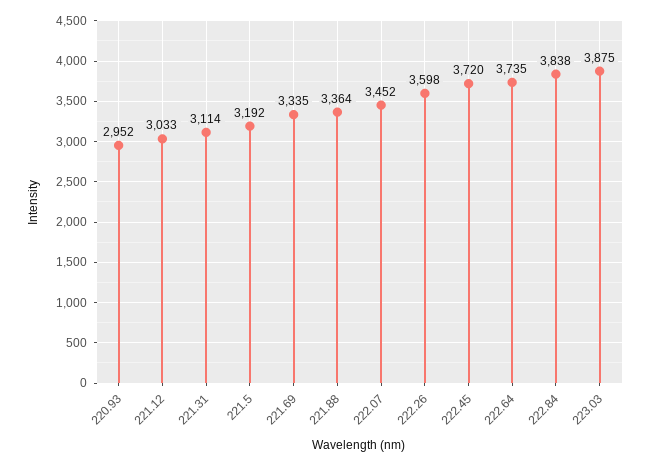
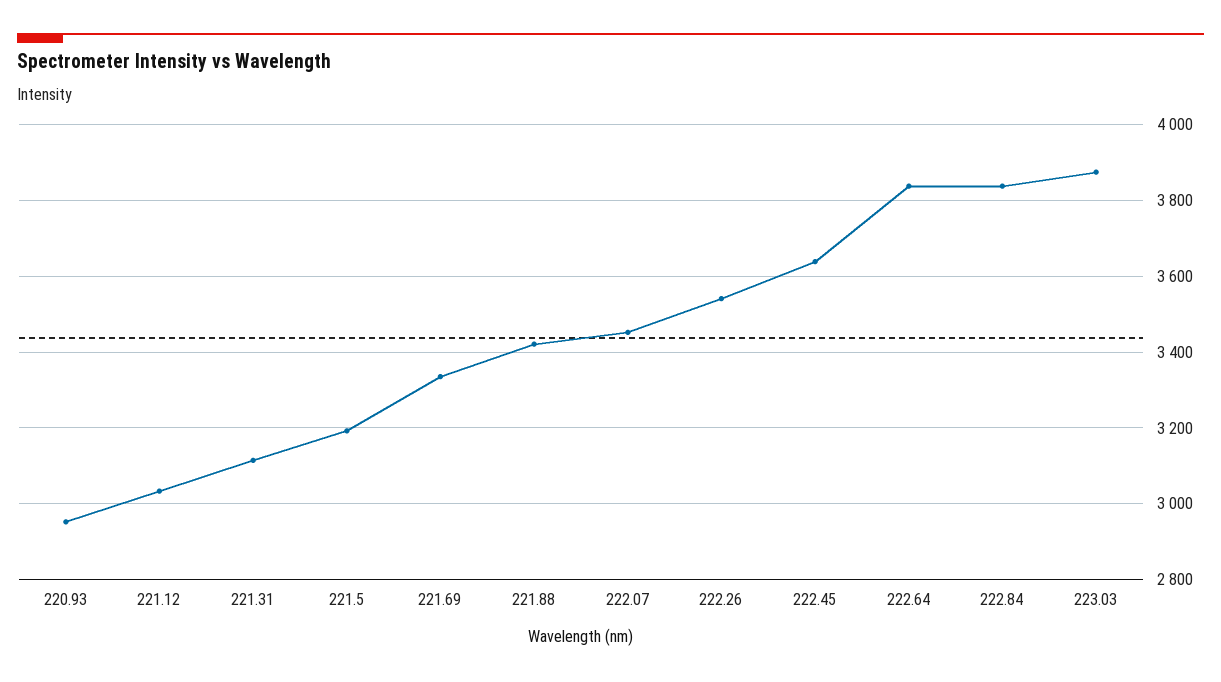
221.88: 3364 -> 3420
222.26: 3598 -> 3540
222.45: 3720 -> 3640
222.64: 3735 -> 3840

